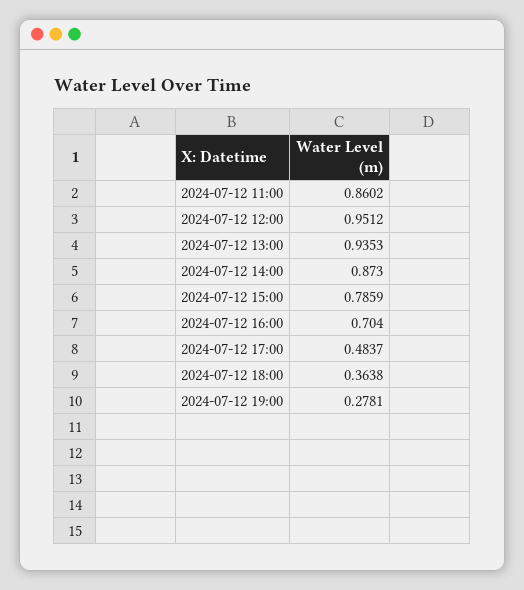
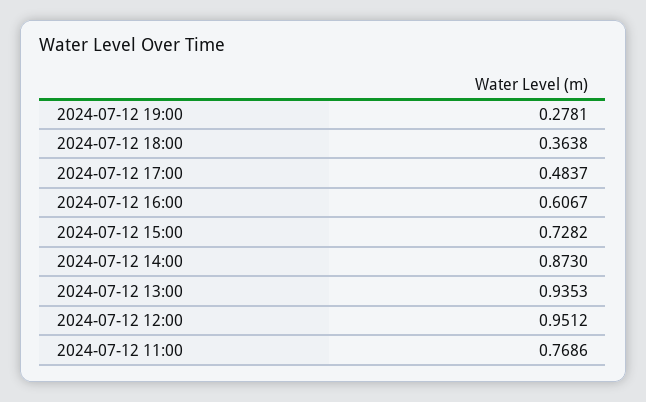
2024-07-12 11:00: 0.8602 -> 0.7686
2024-07-12 15:00: 0.7859 -> 0.7282
2024-07-12 16:00: 0.704 -> 0.6067

